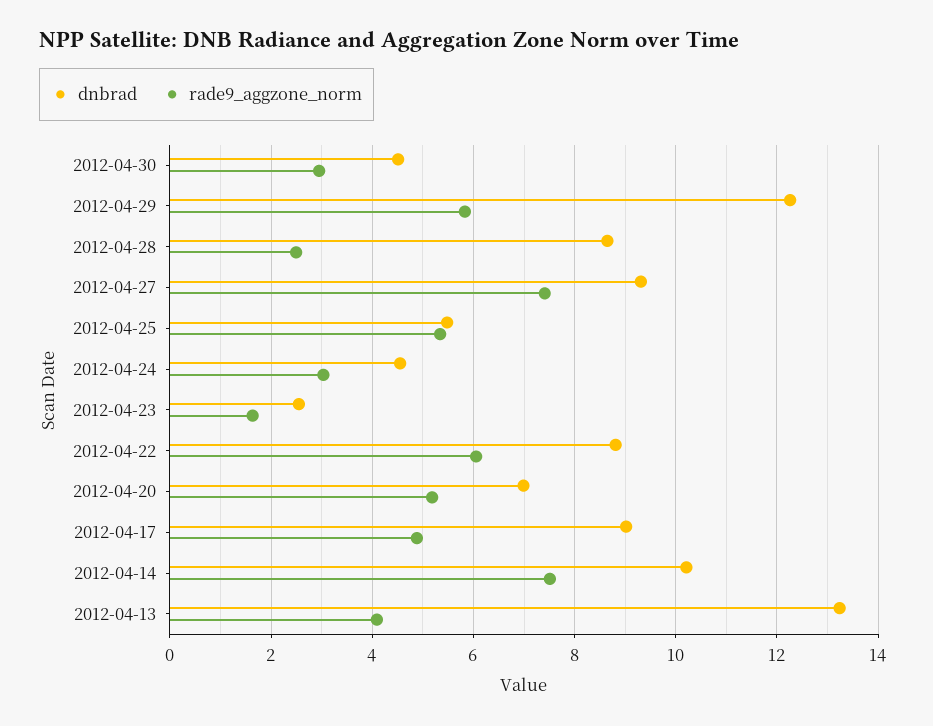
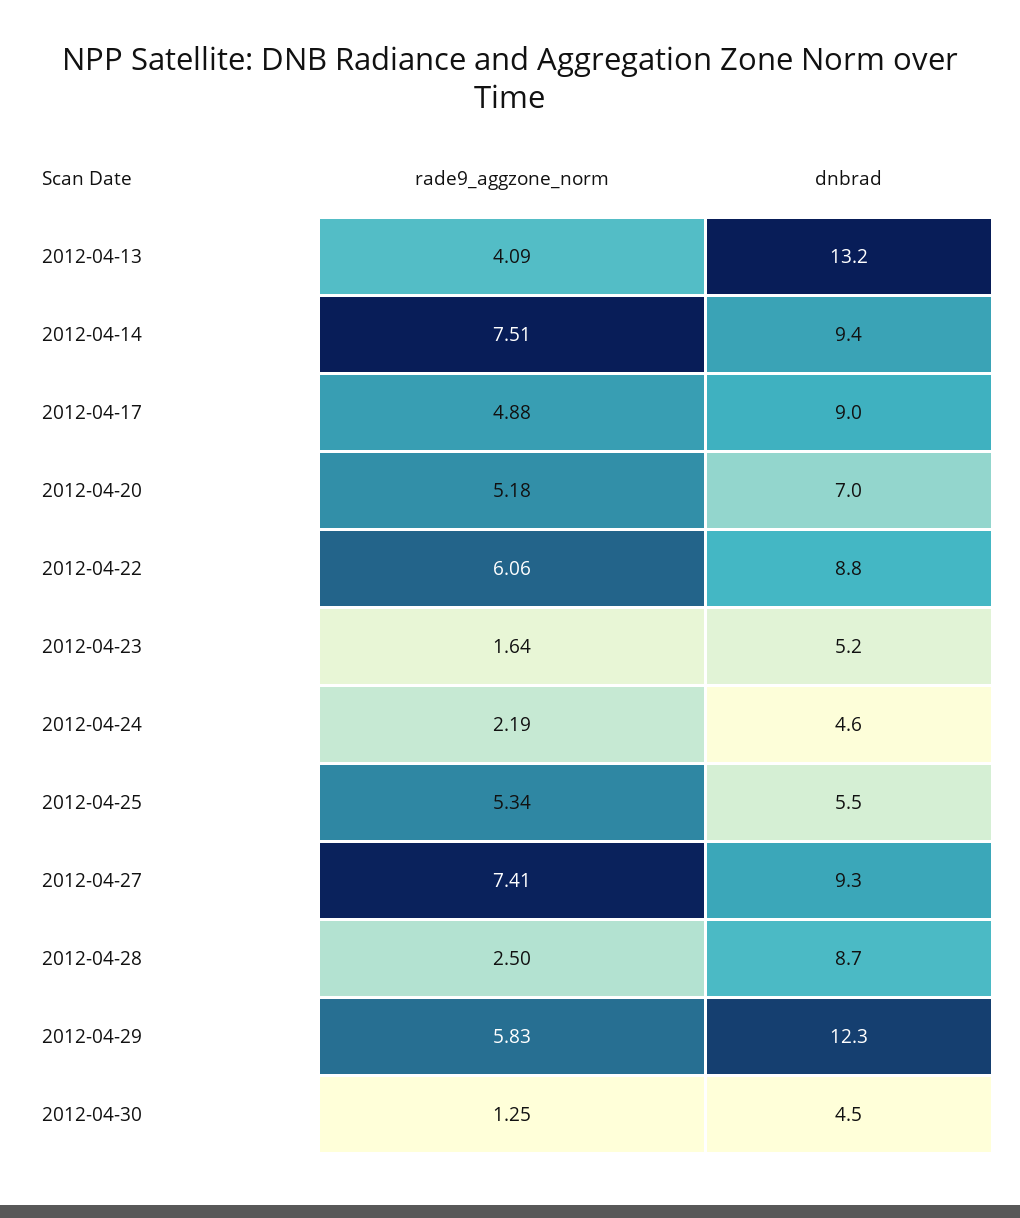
rade9_aggzone_norm, 2012-04-30: 3 -> 1.25
rade9_aggzone_norm, 2012-04-24: 3 -> 2.19
dnbrad, 2012-04-23: 2.6 -> 5.2
dnbrad, 2012-04-14: 10.2 -> 9.4

